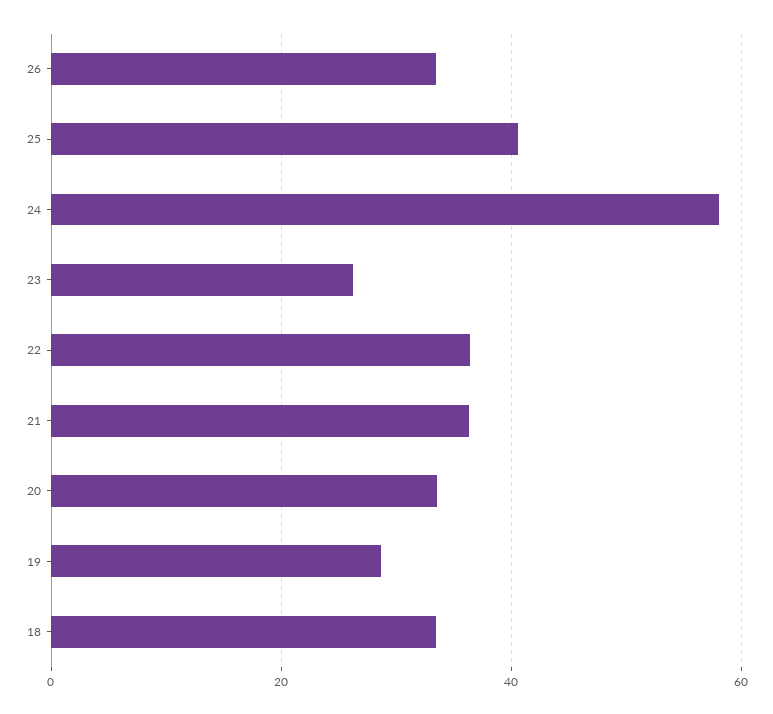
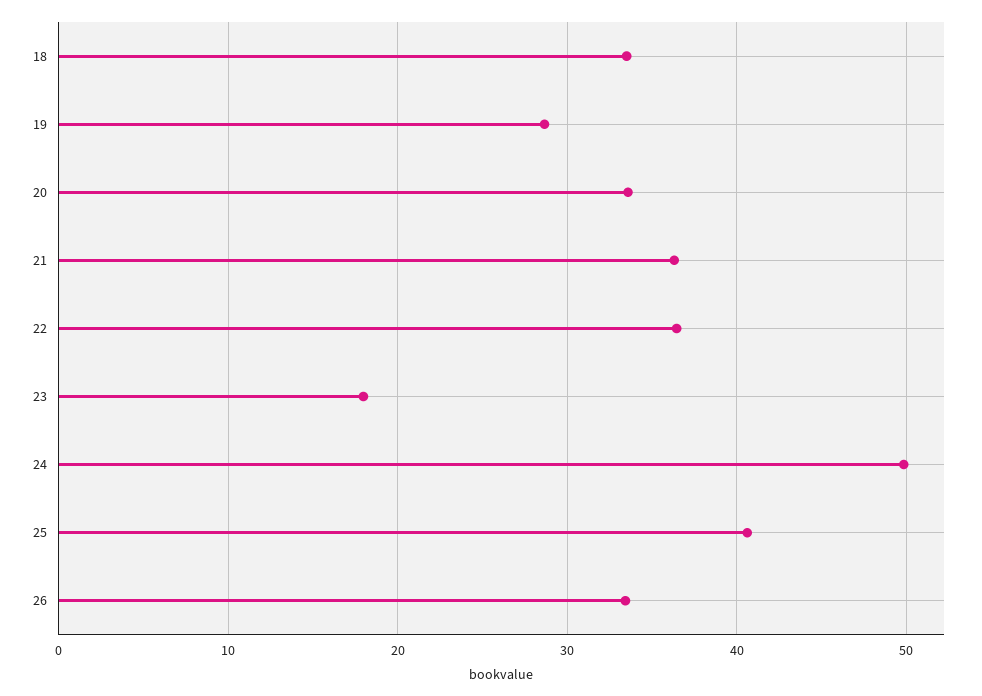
24: 58 -> 50
23: 26 -> 18

